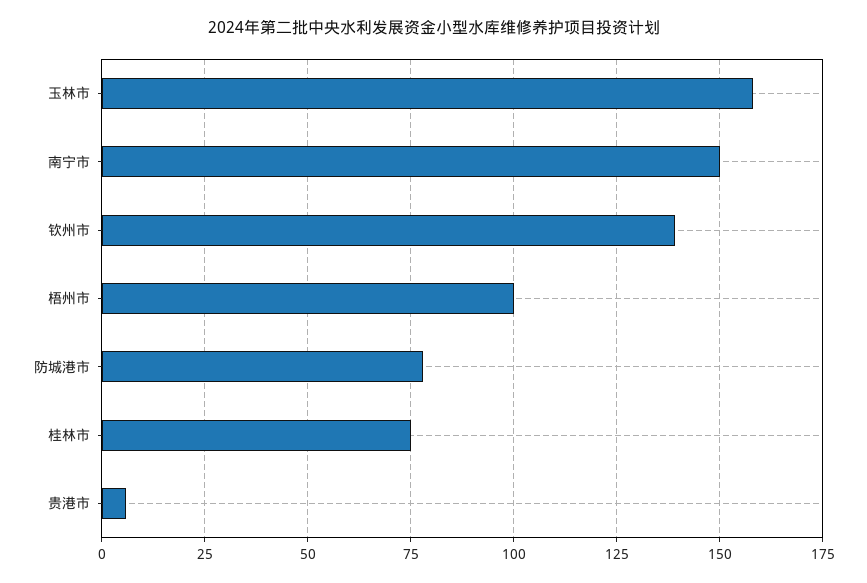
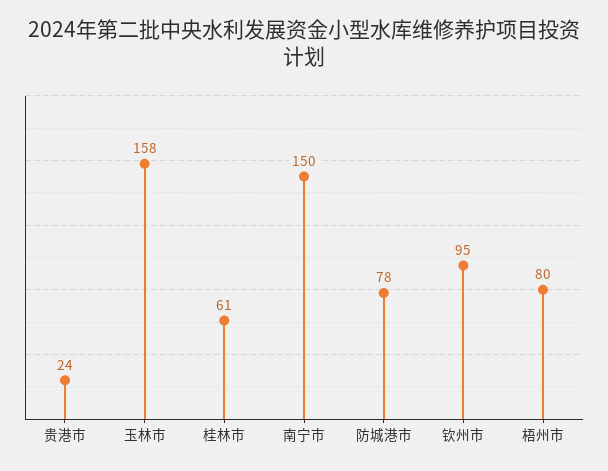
钦州市: 140 -> 95
梧州市: 100 -> 80
桂林市: 75 -> 61
贵港市: 5 -> 24

